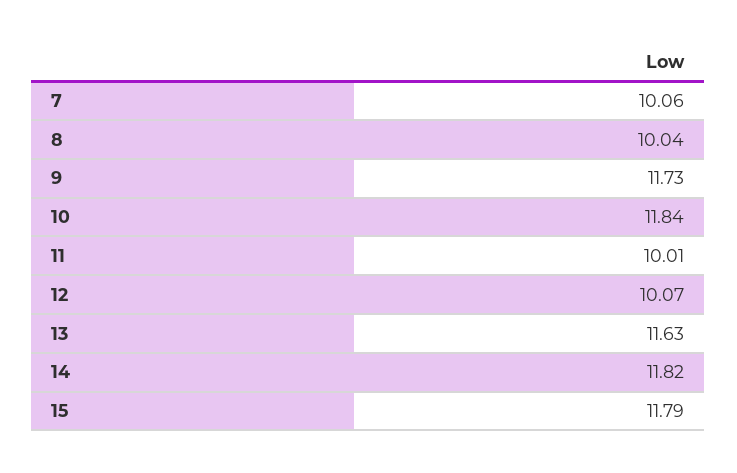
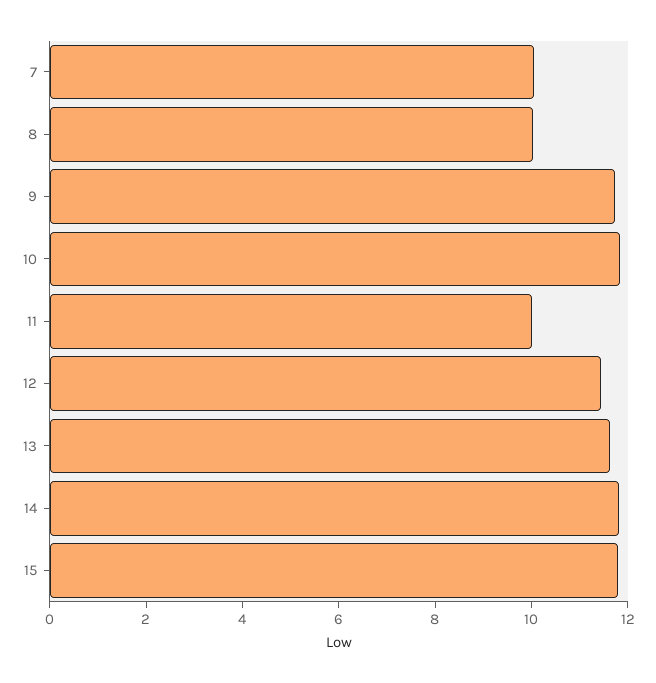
12: 10.07 -> 11.5

